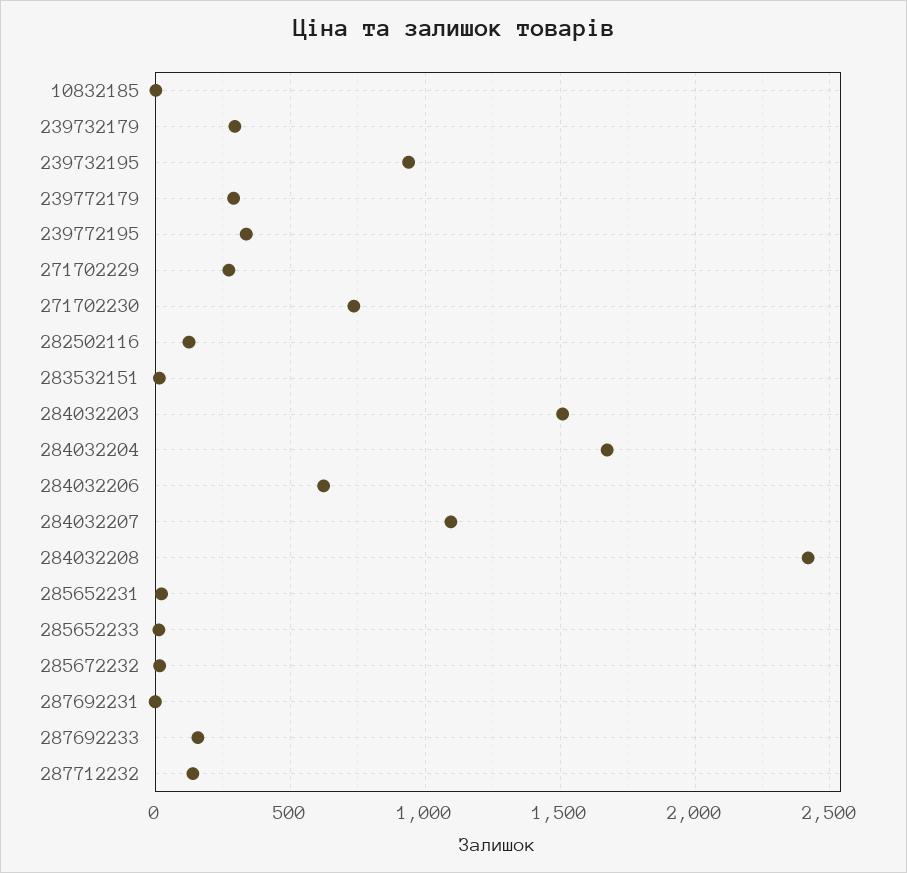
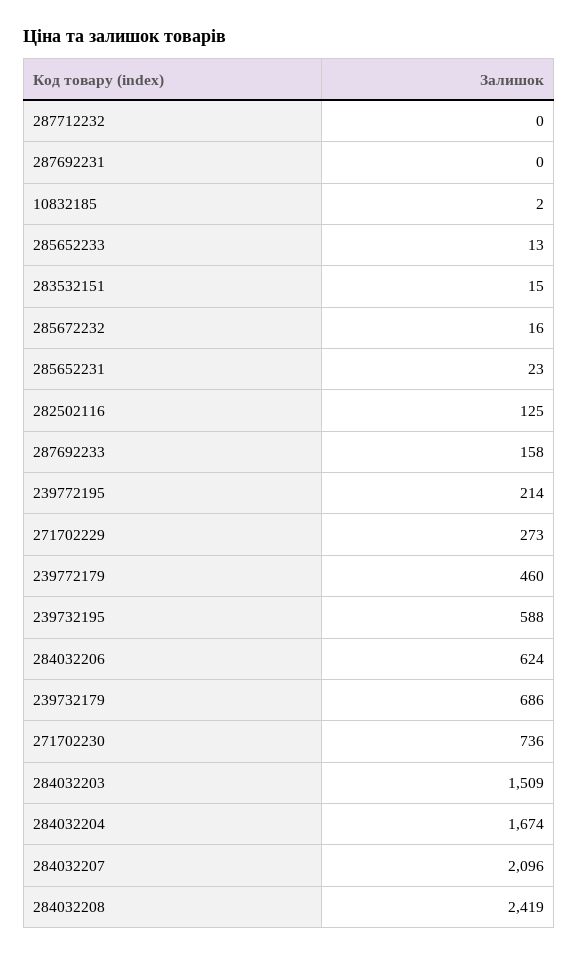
239732179: 300 -> 686
239732195: 950 -> 588
239772179: 300 -> 460
239772195: 350 -> 214
284032207: 1100 -> 2096
287712232: 150 -> 0

